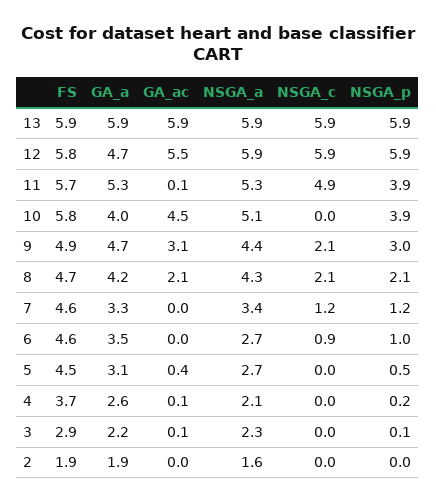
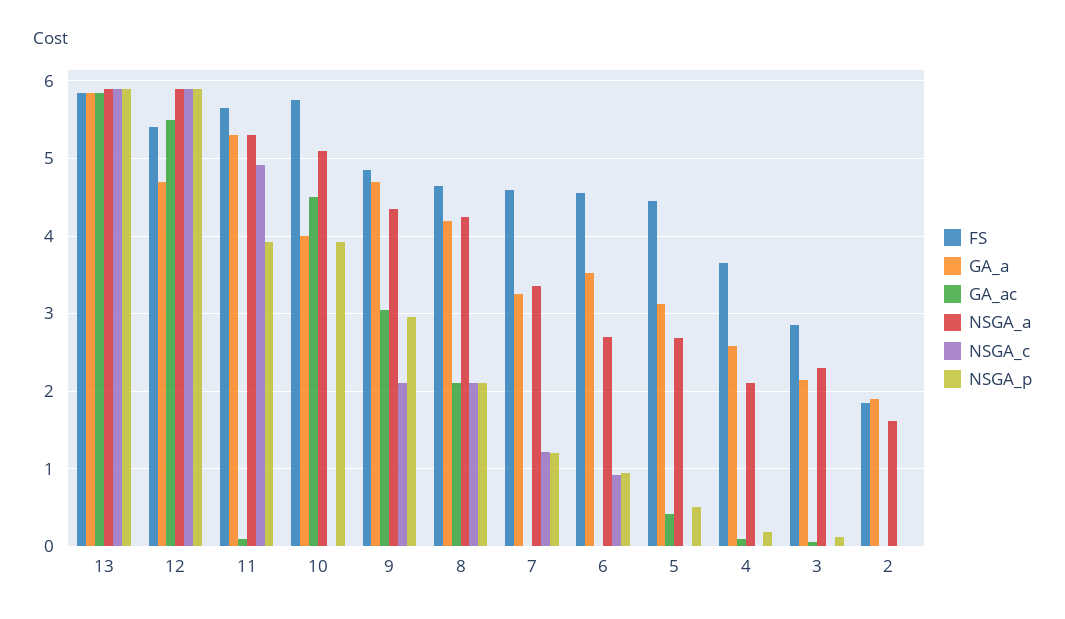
FS, 12: 5.8 -> 5.4

